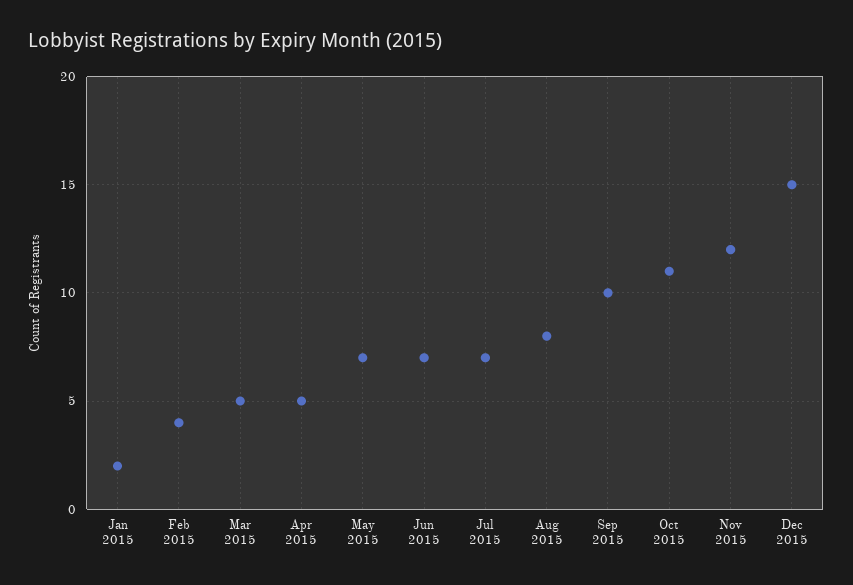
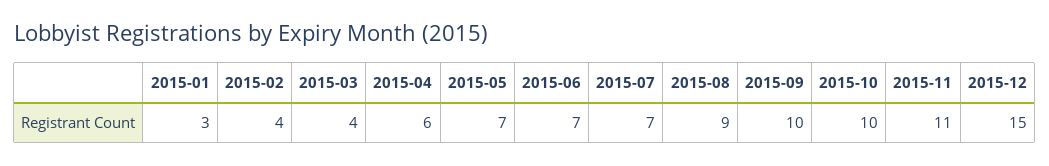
Jan 2015: 2 -> 3
Mar 2015: 5 -> 4
Apr 2015: 5 -> 6
Aug 2015: 8 -> 9
Oct 2015: 11 -> 10
Nov 2015: 12 -> 11

